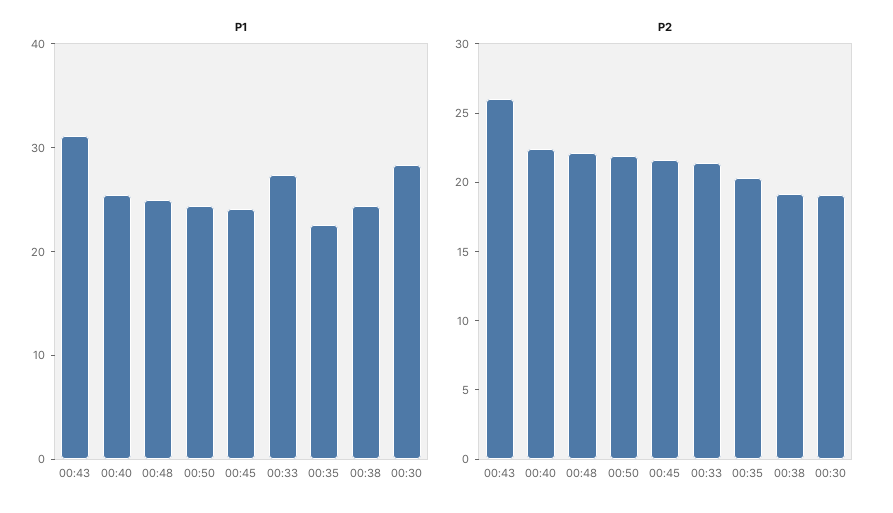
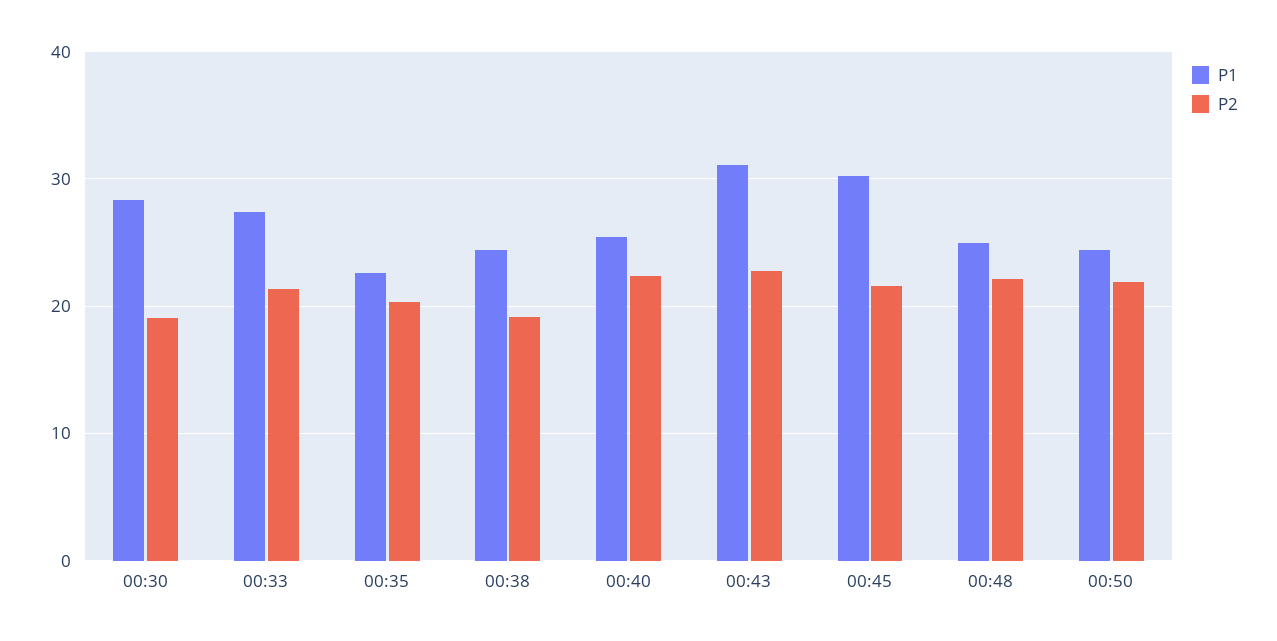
P1, 00:45: 24 -> 30
P2, 00:43: 26 -> 23

